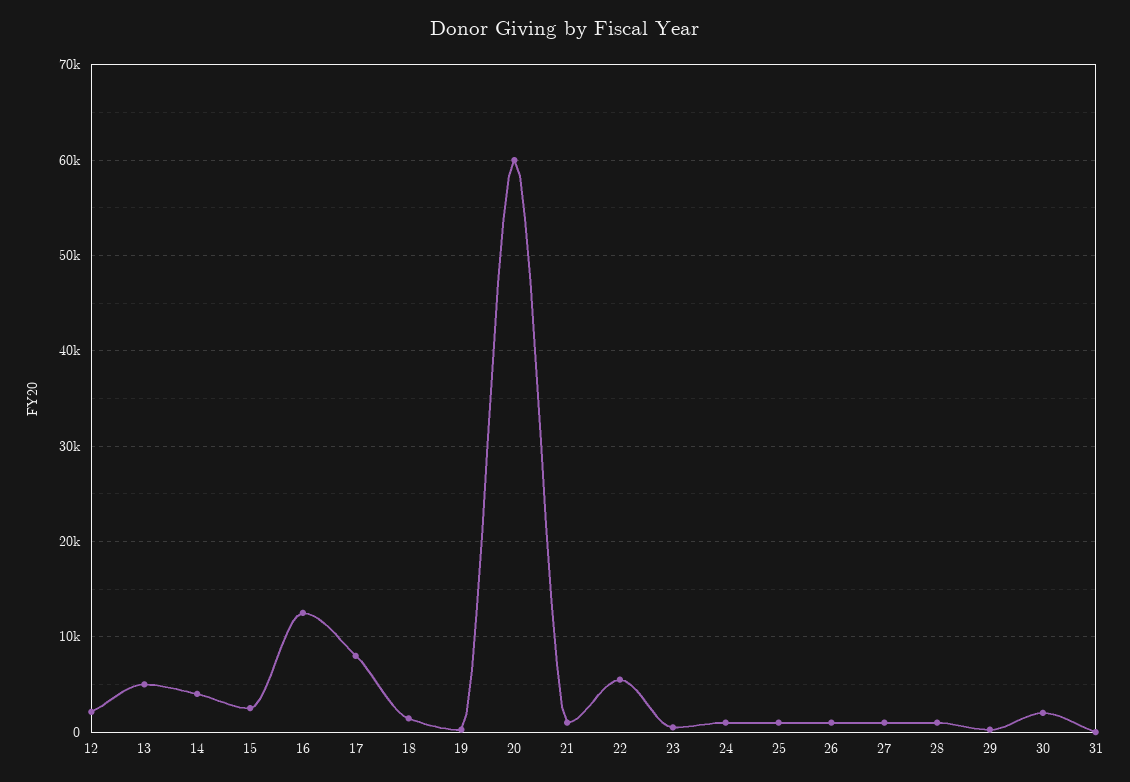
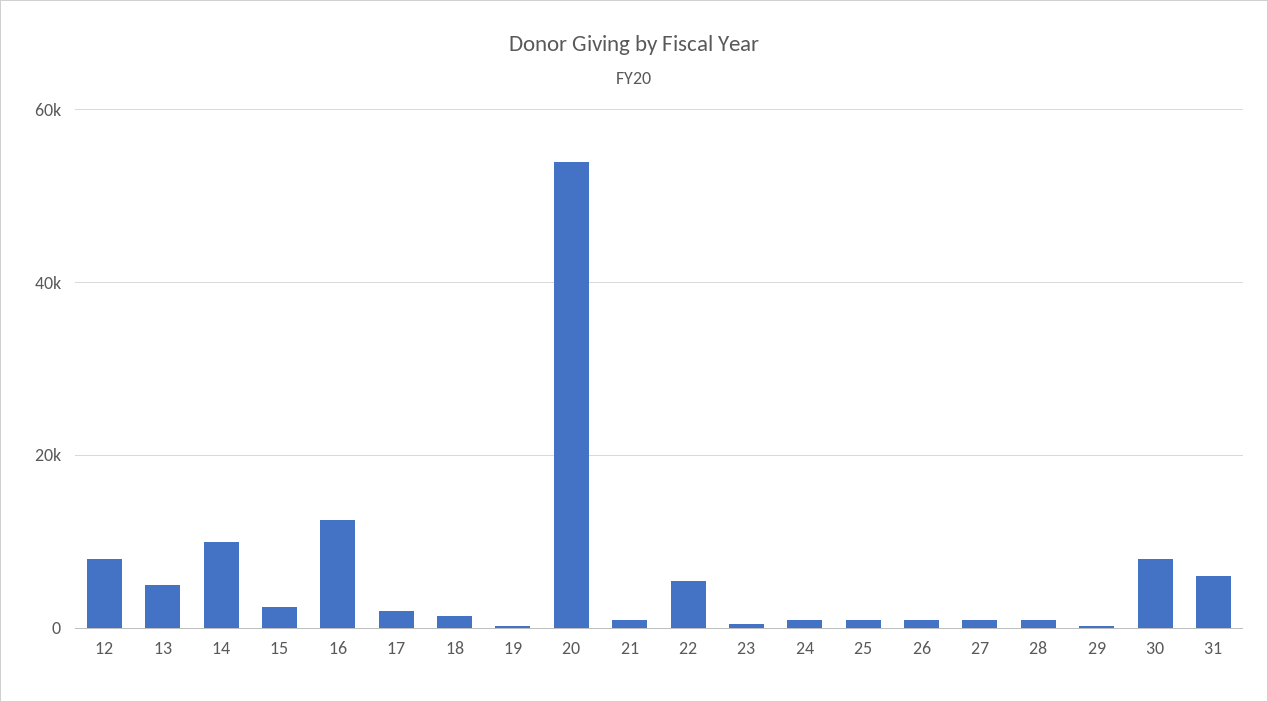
12: 2000 -> 8000
14: 4000 -> 10000
17: 8000 -> 2000
20: 60000 -> 54000
30: 2000 -> 8000
31: 0 -> 6000

